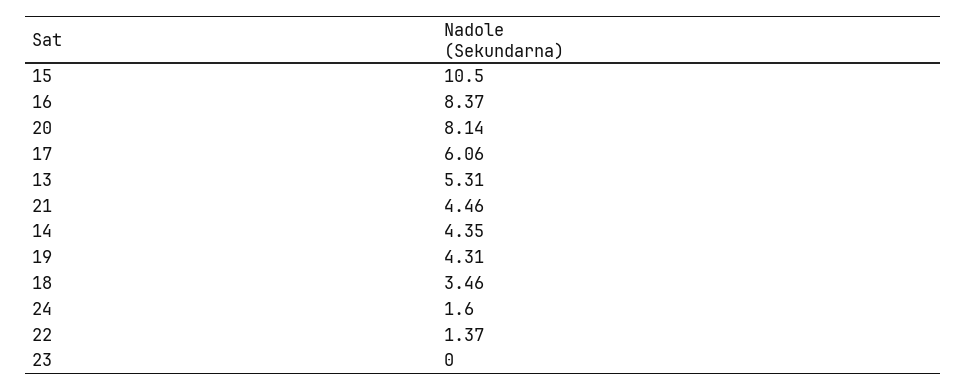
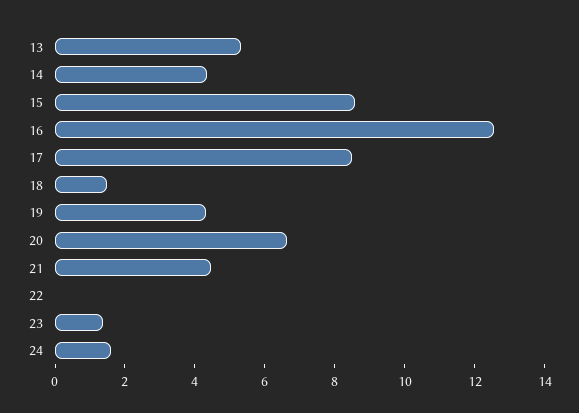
15: 10.5 -> 8.5
16: 8.37 -> 12.5
20: 8.14 -> 6.5
17: 6.06 -> 8.5
18: 3.46 -> 1.5
22: 1.37 -> 0
23: 0 -> 1.5

